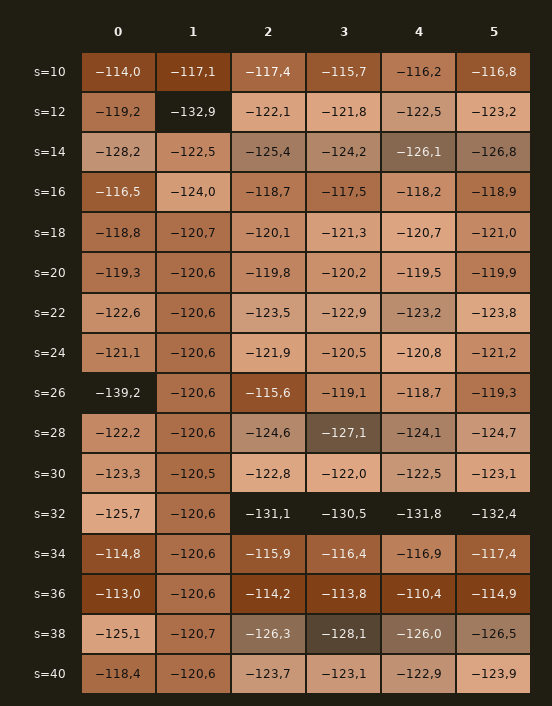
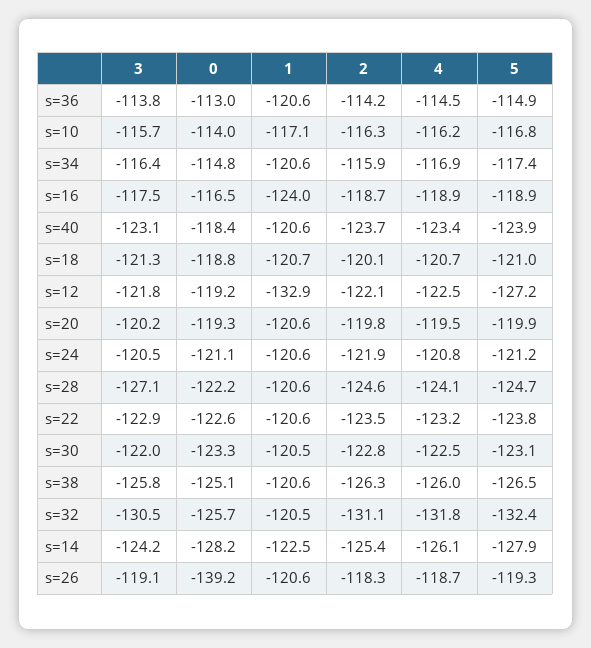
2, s=10: -117.4 -> -116.3
5, s=12: -123.2 -> -127.2
5, s=14: -126.8 -> -127.9
4, s=16: -118.2 -> -118.9
2, s=26: -115.6 -> -118.3
1, s=32: -120.6 -> -120.5
4, s=36: -110.4 -> -114.5
1, s=38: -120.7 -> -120.6
3, s=38: -128.1 -> -125.8
4, s=40: -122.9 -> -123.4

